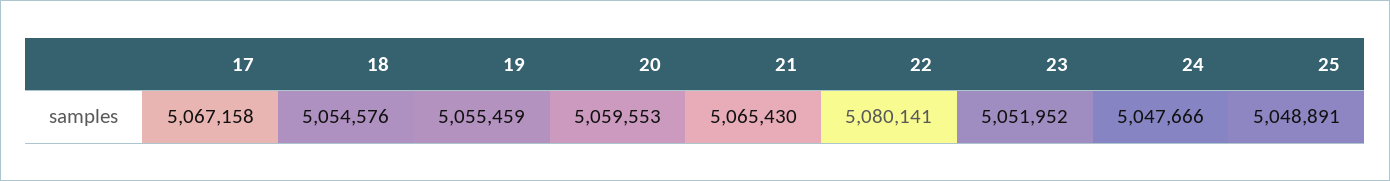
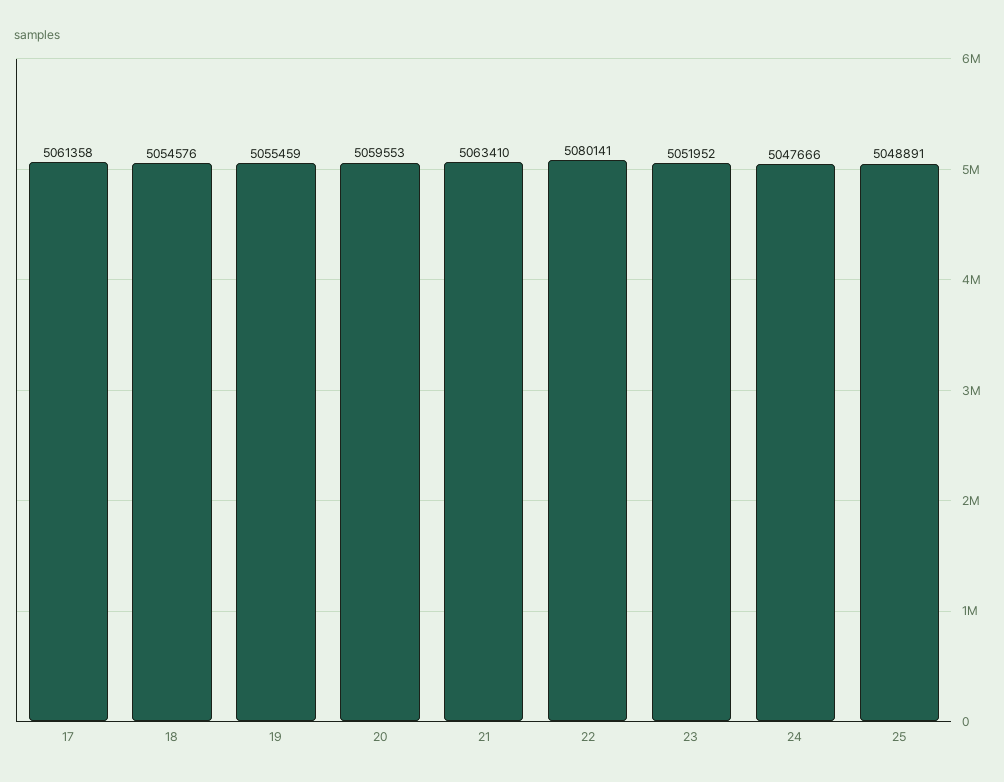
17: 5067158 -> 5061358
21: 5065430 -> 5063410

